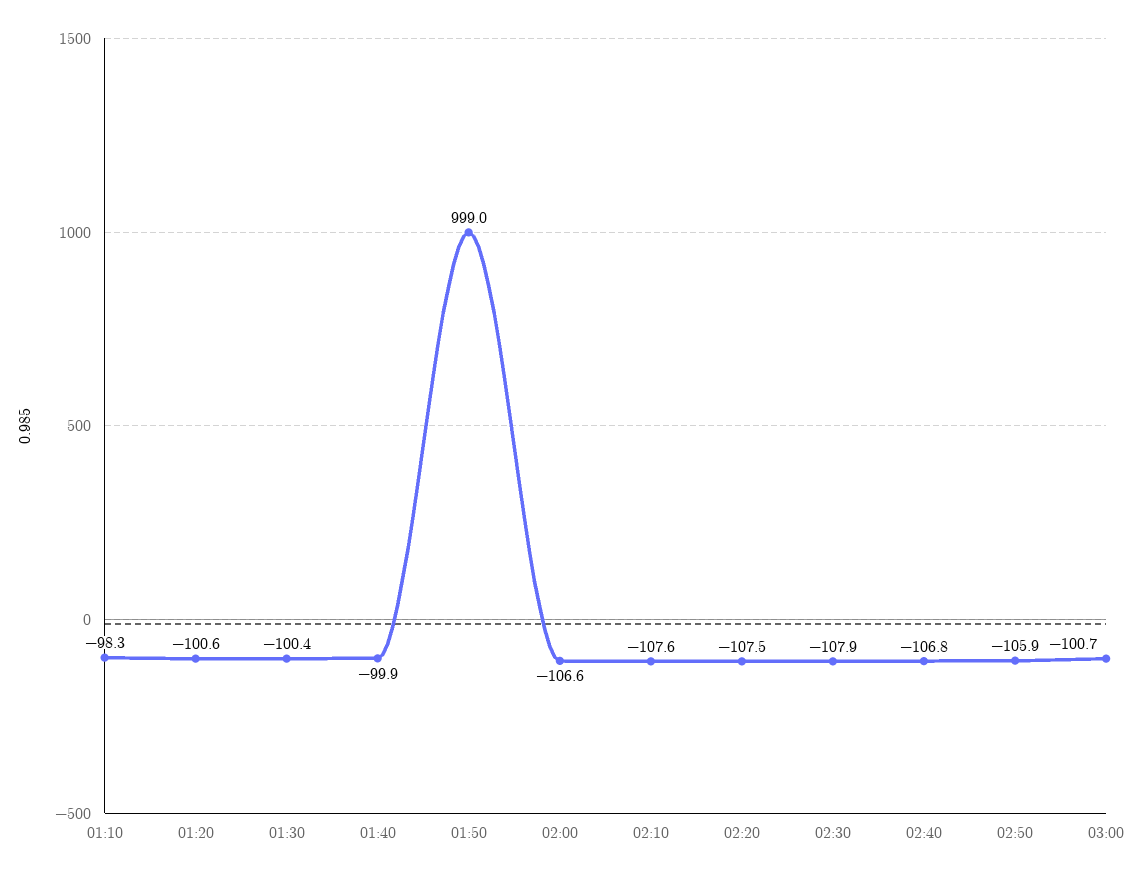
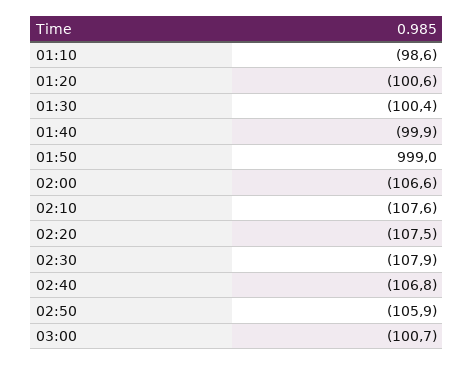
01:10: -98.3 -> -98.6

